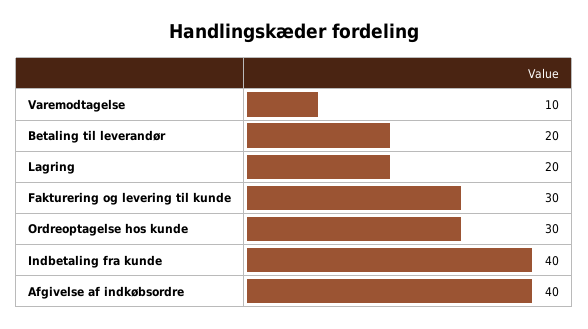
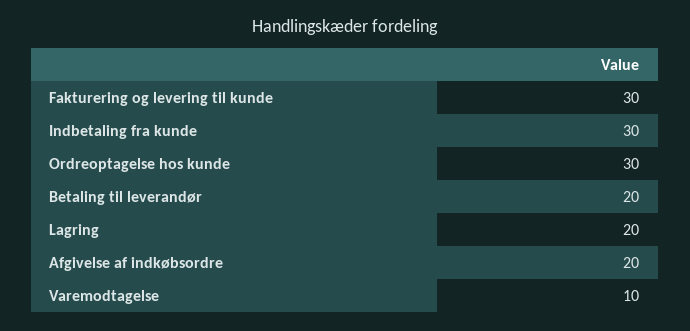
Indbetaling fra kunde: 40 -> 30
Afgivelse af indkøbsordre: 40 -> 20

